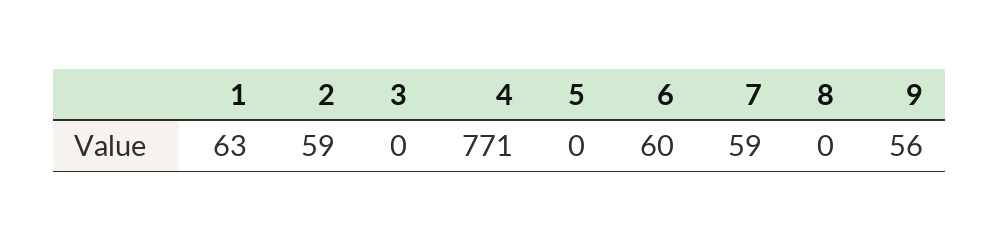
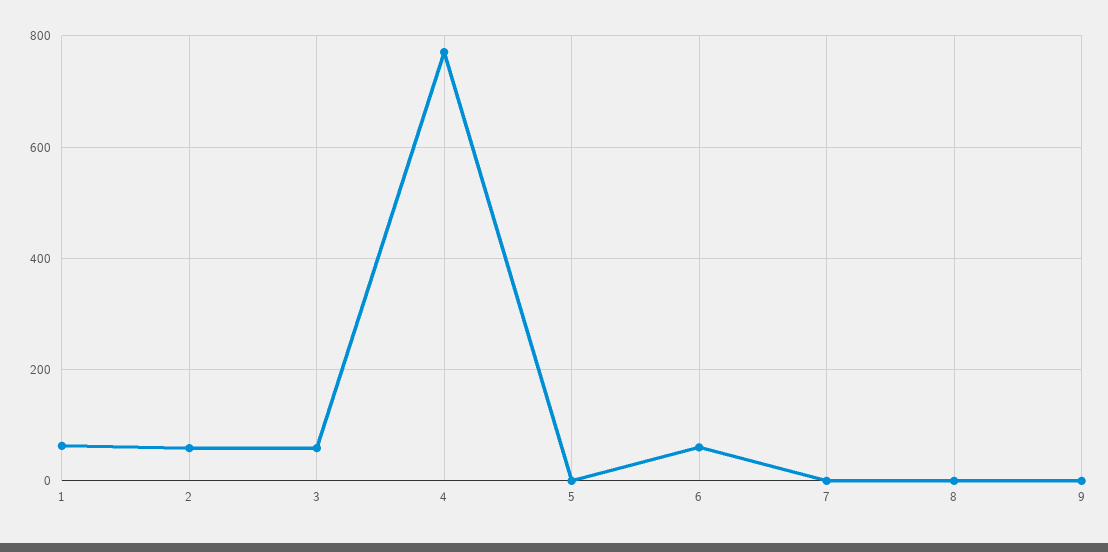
3: 0 -> 60
7: 59 -> 0
9: 56 -> 0

